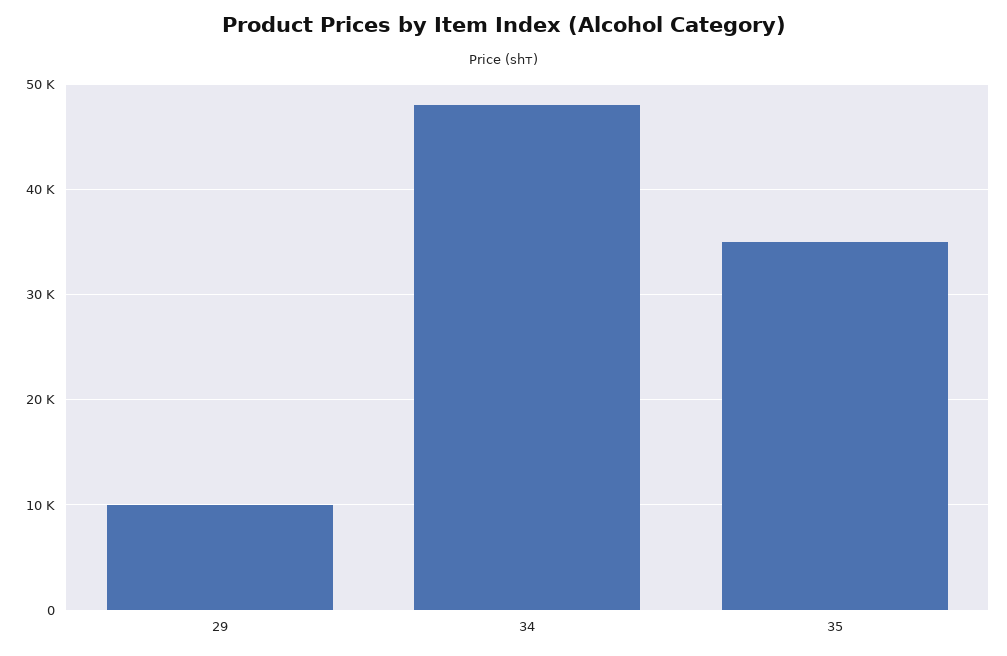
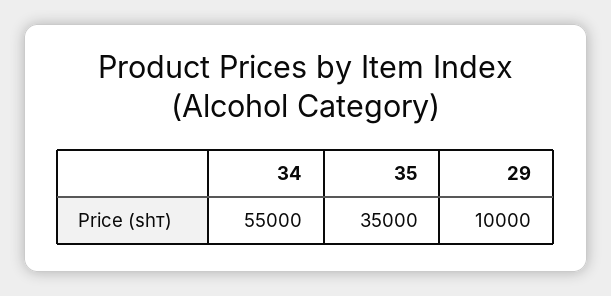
34: 48000 -> 55000

